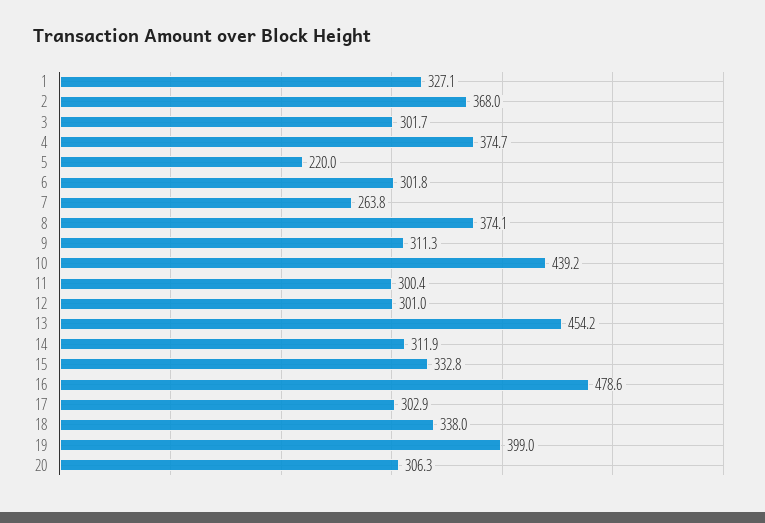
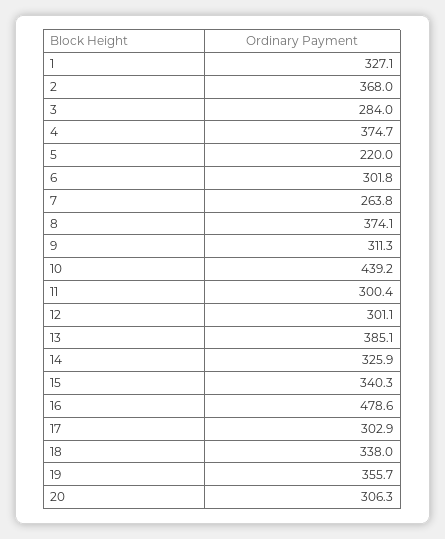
3: 301.7 -> 284
12: 301 -> 301.1
13: 454.2 -> 385.1
14: 311.9 -> 325.9
15: 332.8 -> 340.3
19: 399 -> 355.7

